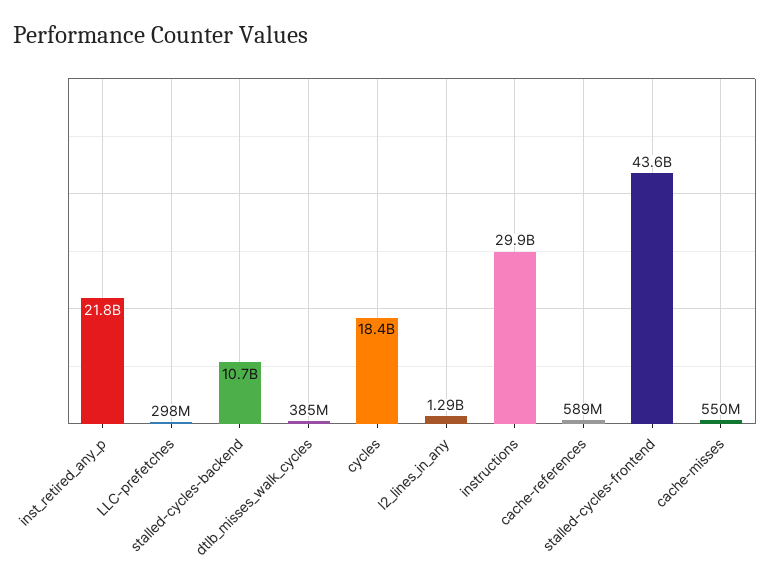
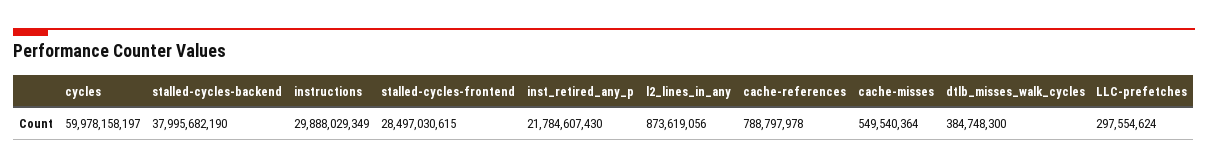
stalled-cycles-backend: 10700000000 -> 37995682190
cycles: 18400000000 -> 59978158197
l2_lines_in_any: 1290000000 -> 873619056
cache-references: 589000000 -> 788797978
stalled-cycles-frontend: 43600000000 -> 28497030615

